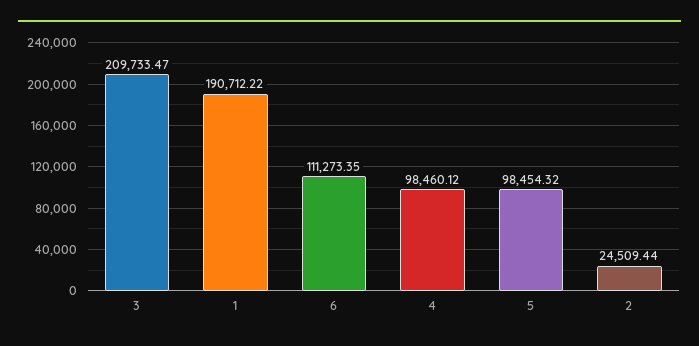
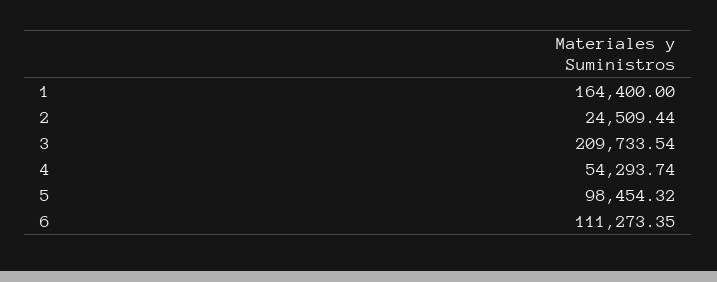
3: 209733.47 -> 209733.54
1: 190712.22 -> 164400
4: 98460.12 -> 54293.74

